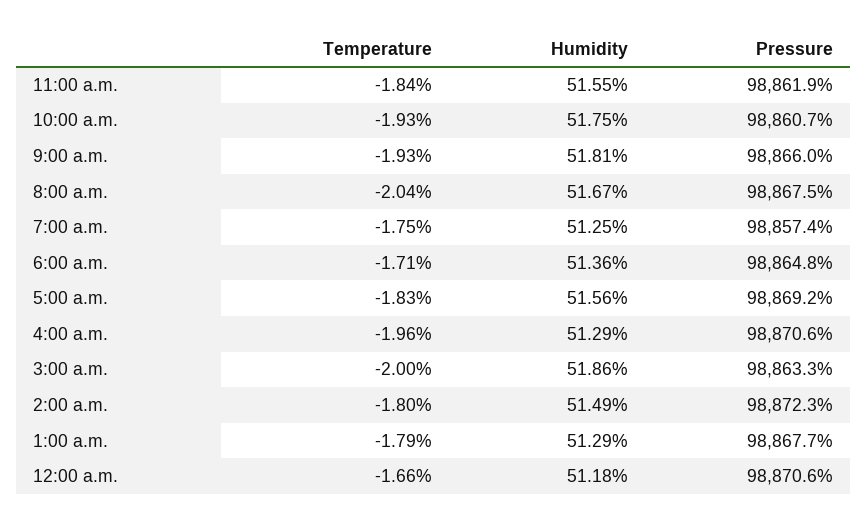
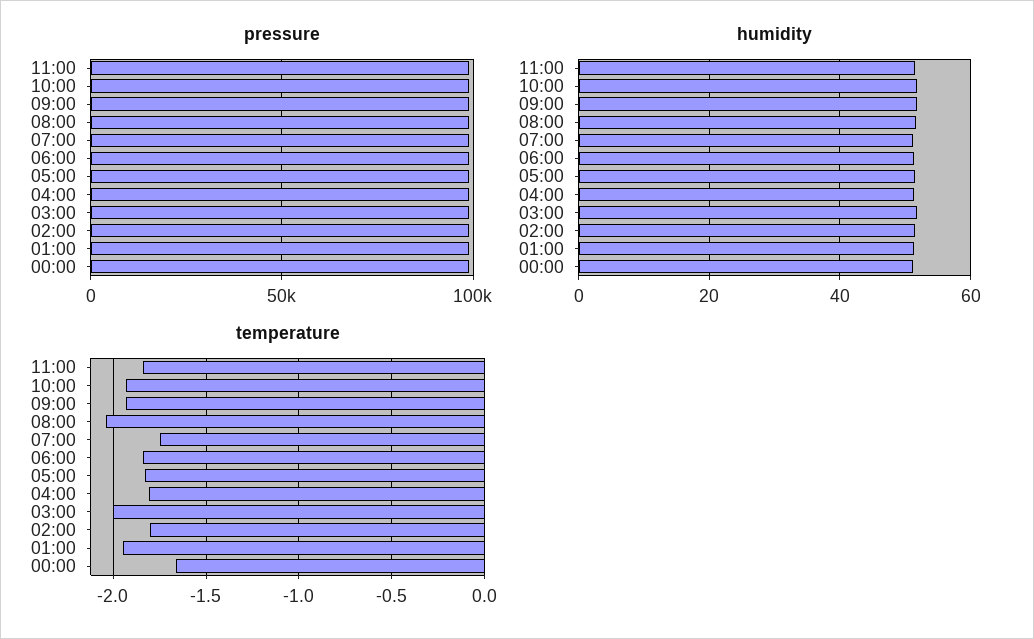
Temperature, 6:00 a.m.: -1.71 -> -1.85
Temperature, 4:00 a.m.: -1.96 -> -1.8
Temperature, 1:00 a.m.: -1.79 -> -1.95

